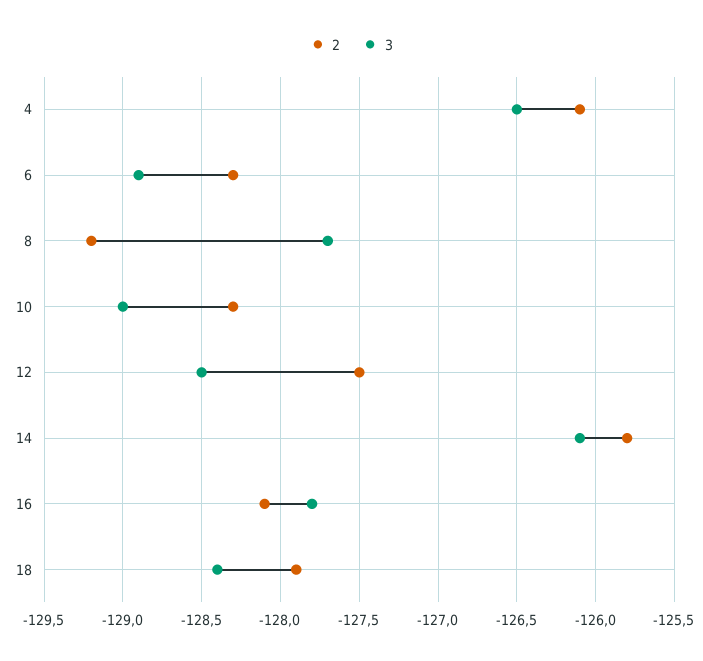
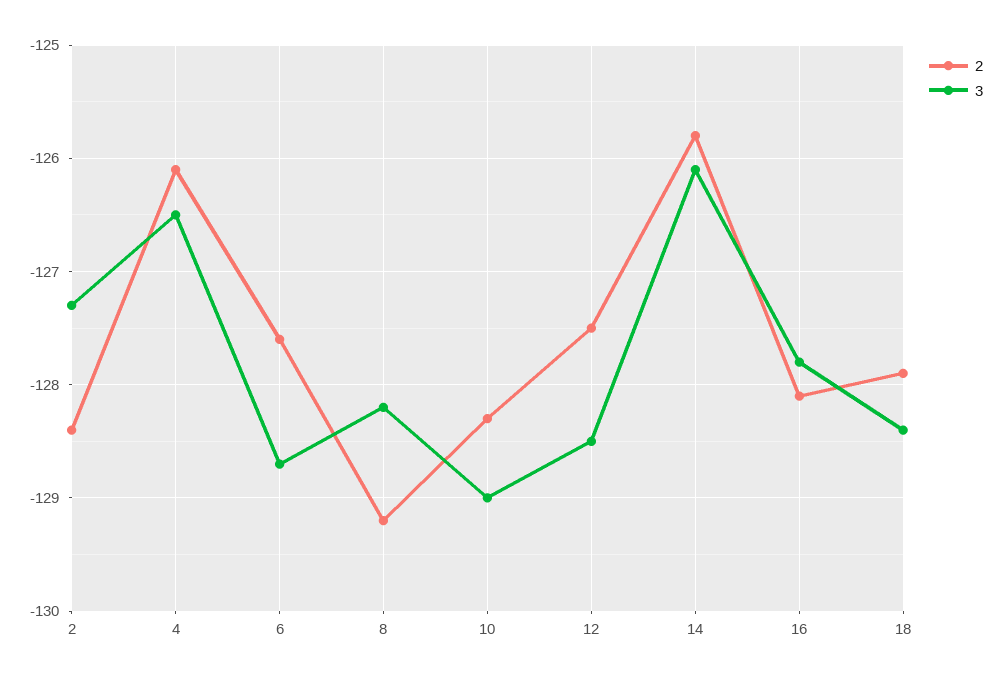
2, 6: -128.3 -> -127.6
3, 6: -128.9 -> -128.7
3, 8: -127.7 -> -128.2
2, 2: none -> -128.4
3, 2: none -> -127.3

